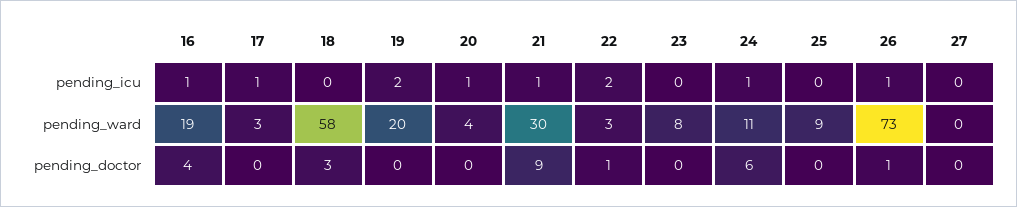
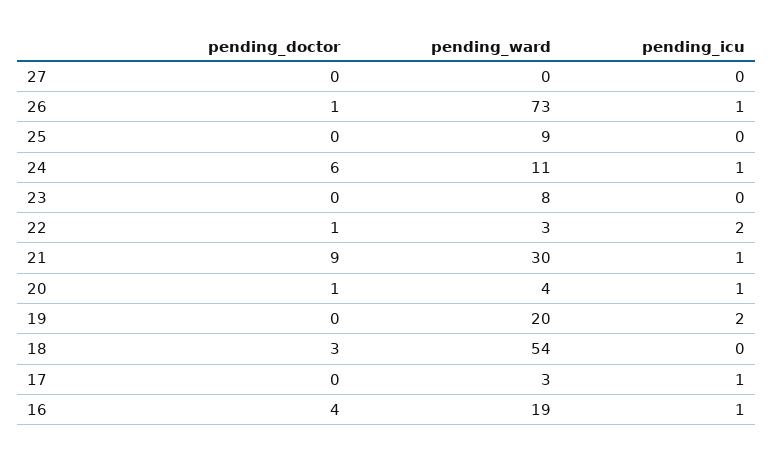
18, pending_ward: 58 -> 54
20, pending_doctor: 0 -> 1

